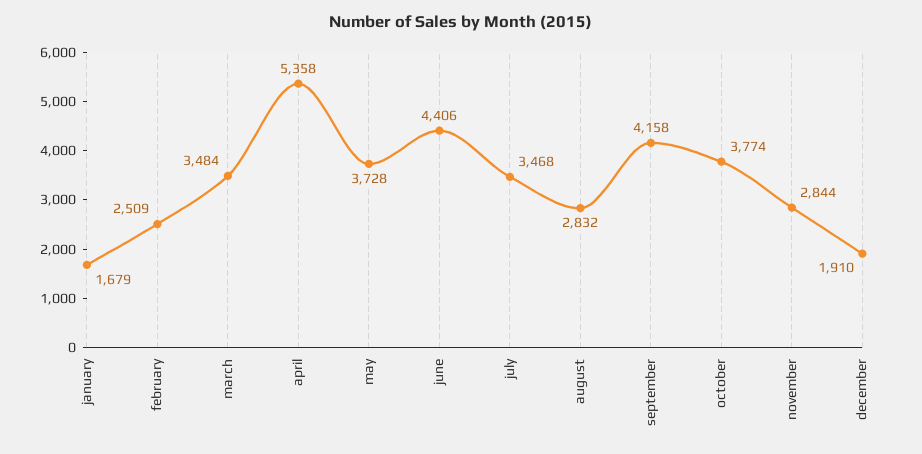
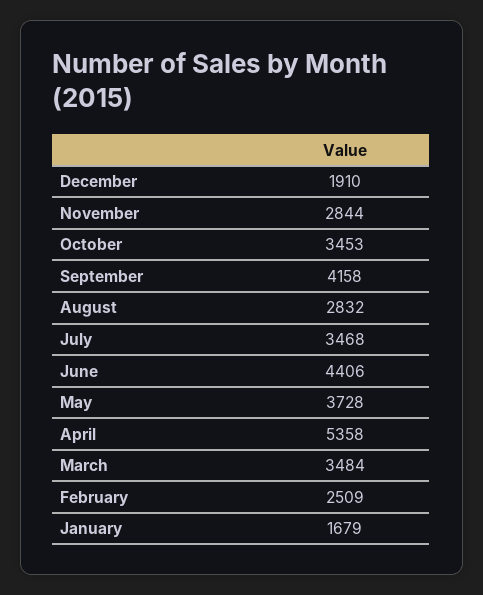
october: 3774 -> 3453

